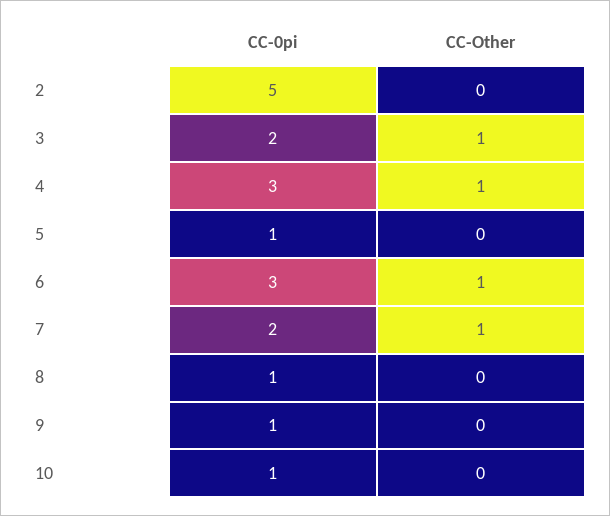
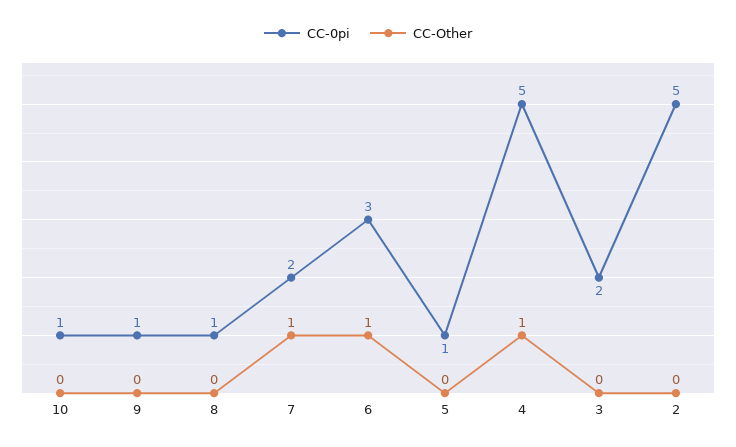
CC-Other, 3: 1 -> 0
CC-0pi, 4: 3 -> 5

